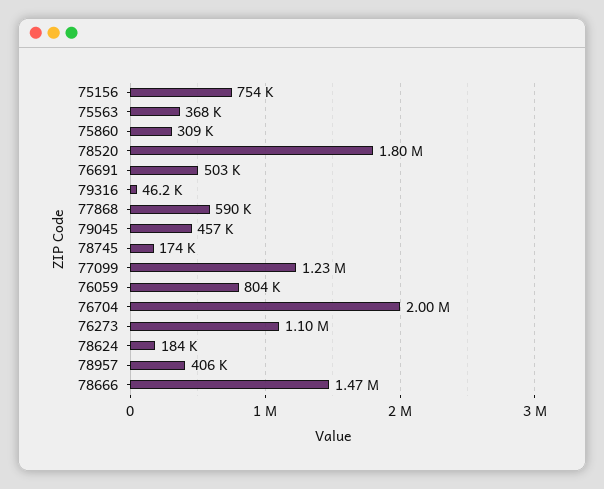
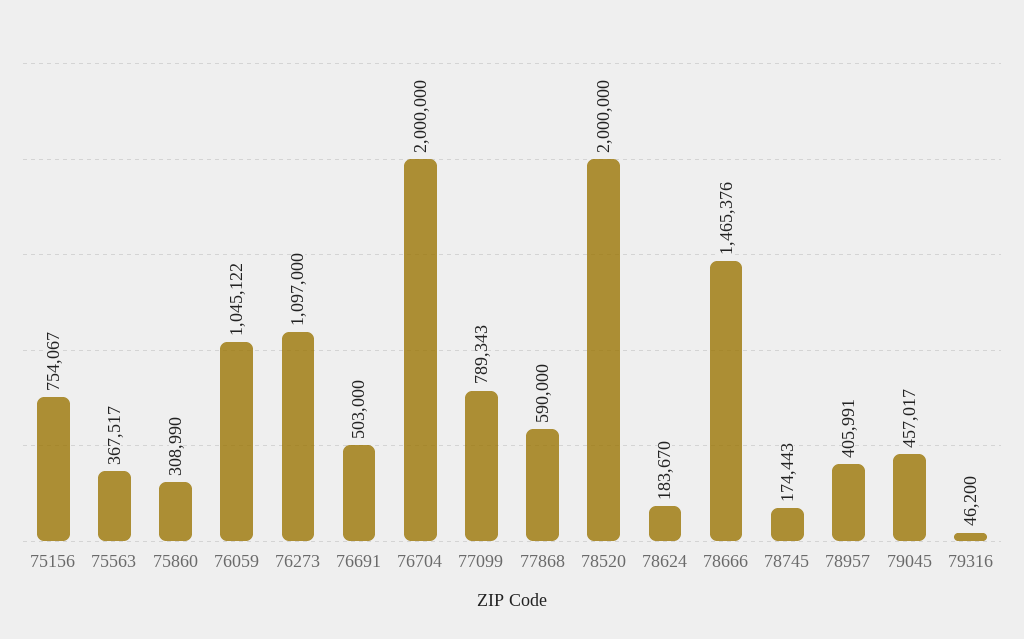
78520: 1800000 -> 2000000
77099: 1230000 -> 789343
76059: 804000 -> 1045122

